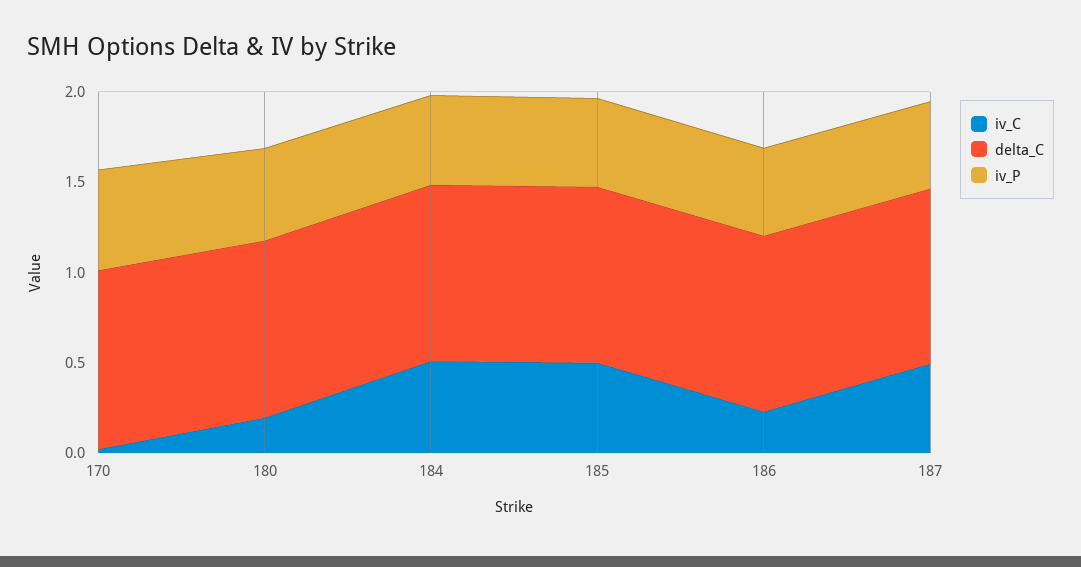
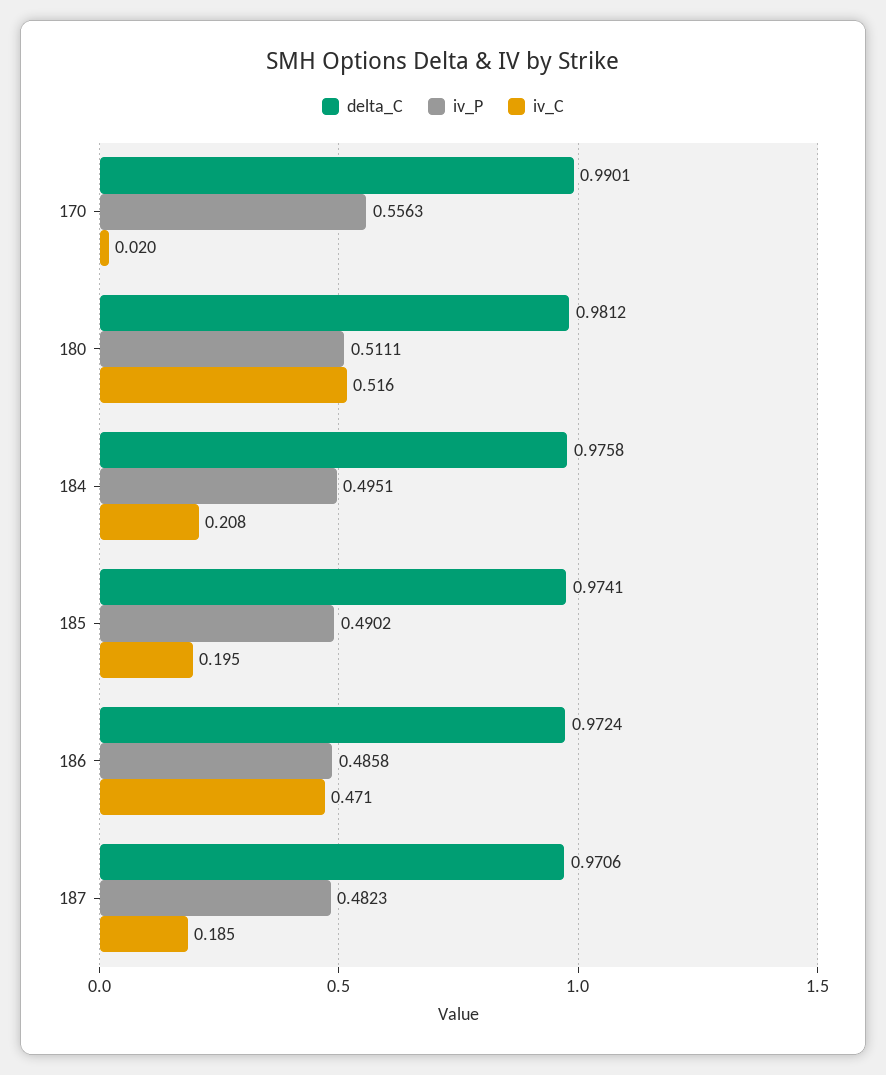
iv_C, 180: 0.2 -> 0.516
iv_C, 184: 0.5 -> 0.208
iv_C, 185: 0.5 -> 0.195
iv_C, 186: 0.2 -> 0.471
iv_C, 187: 0.5 -> 0.185

